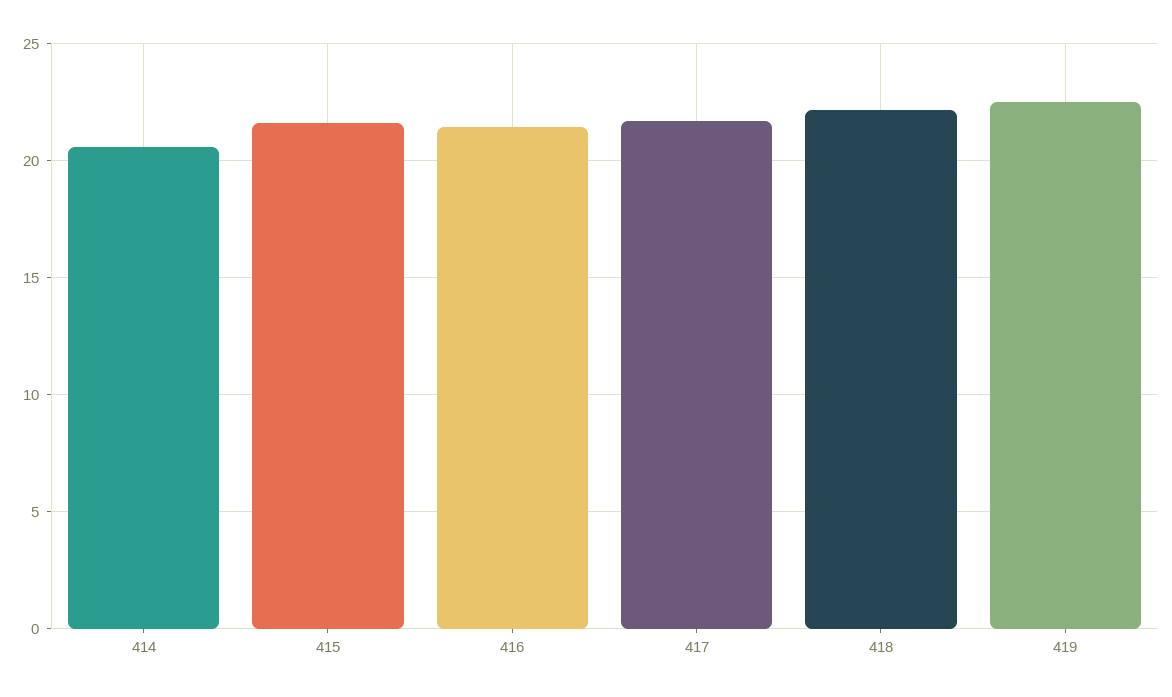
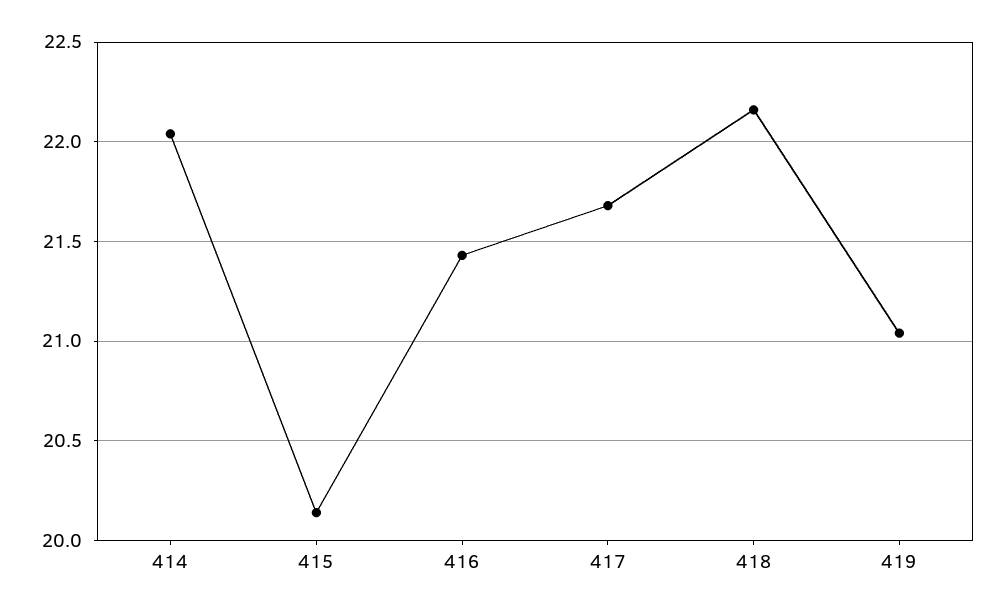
414: 20.5 -> 22.05
415: 21.5 -> 20.15
419: 22.5 -> 21.05

